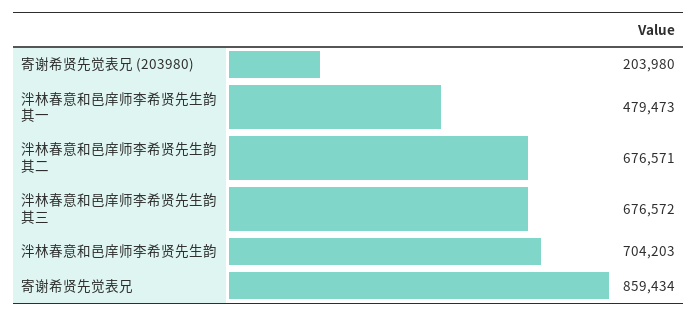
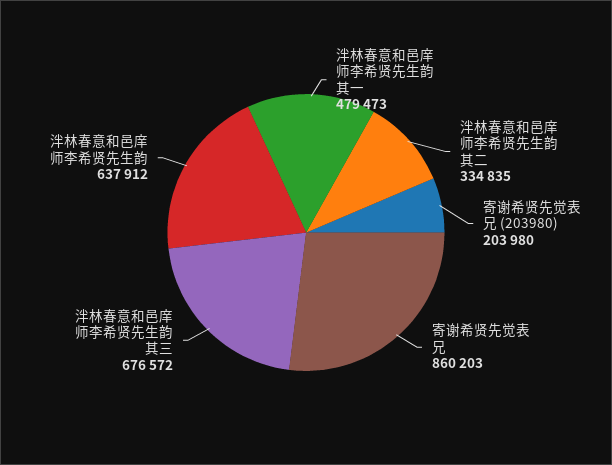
泮林春意和邑庠师李希贤先生韵 其二: 676571 -> 334835
泮林春意和邑庠师李希贤先生韵: 704203 -> 637912
寄谢希贤先觉表兄: 859434 -> 860203

